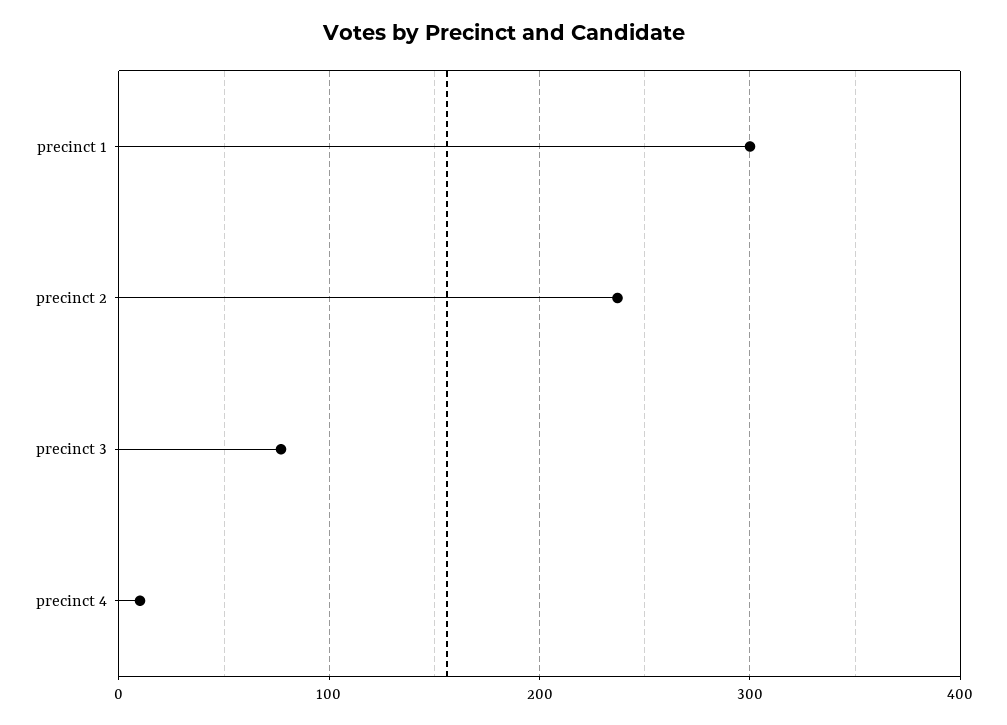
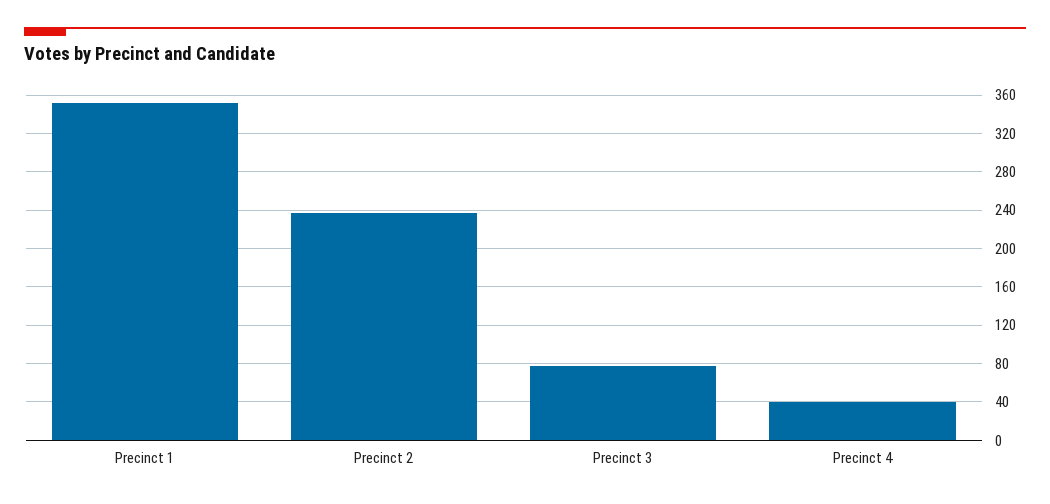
precinct 1: 300 -> 350
precinct 4: 10 -> 40

